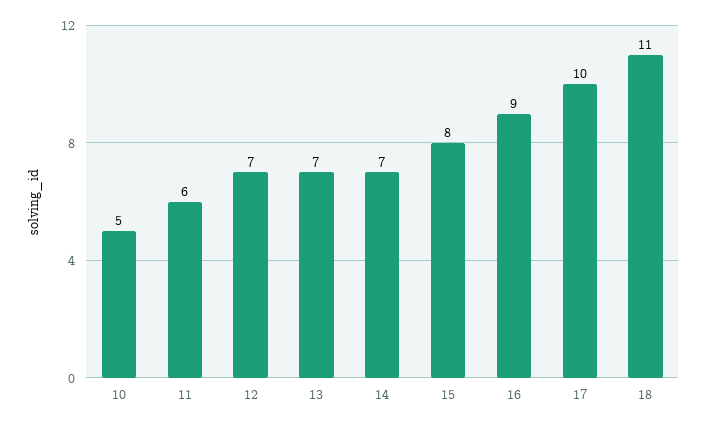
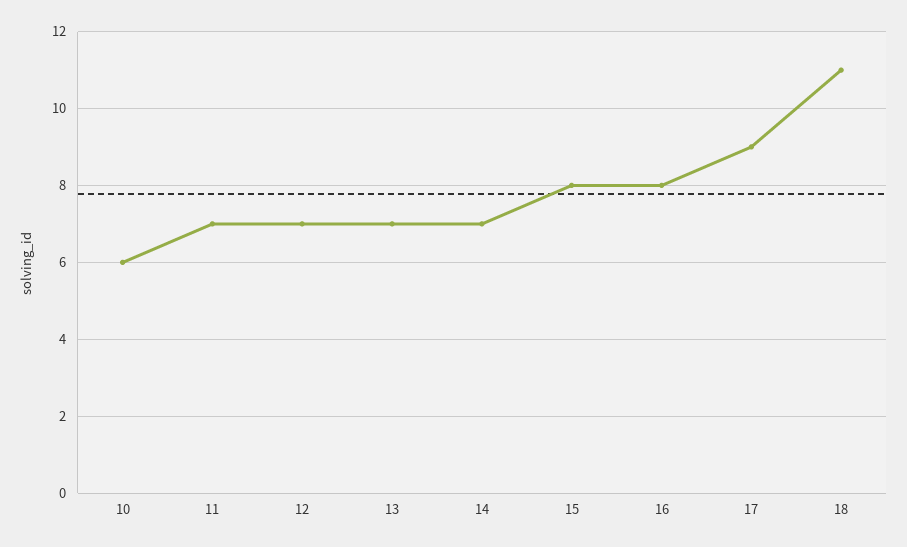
10: 5 -> 6
11: 6 -> 7
16: 9 -> 8
17: 10 -> 9

